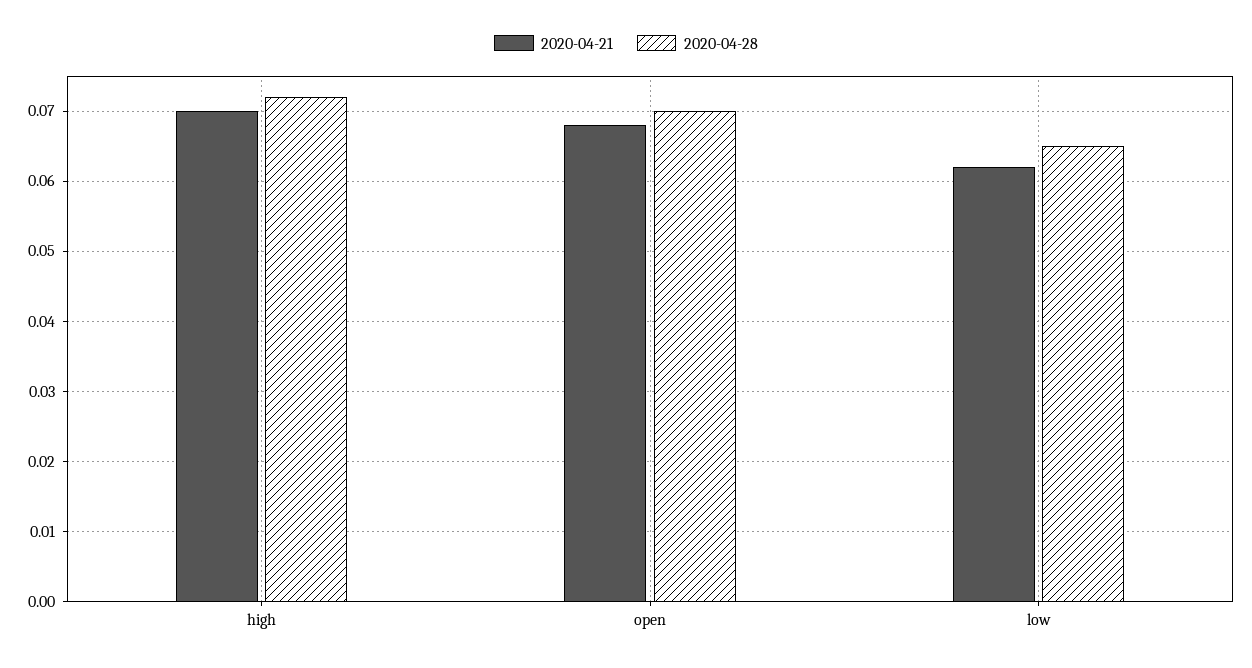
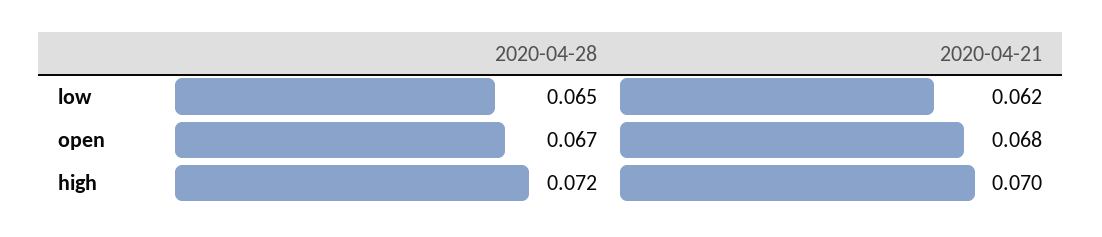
2020-04-28, open: 0.07 -> 0.067

